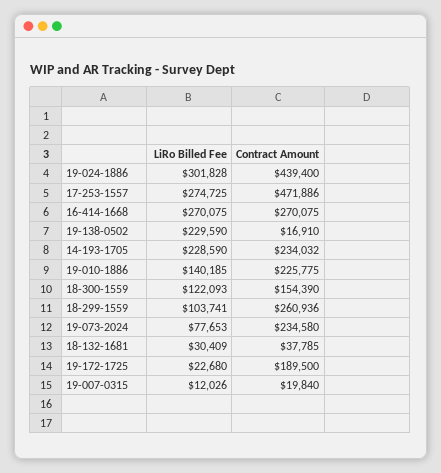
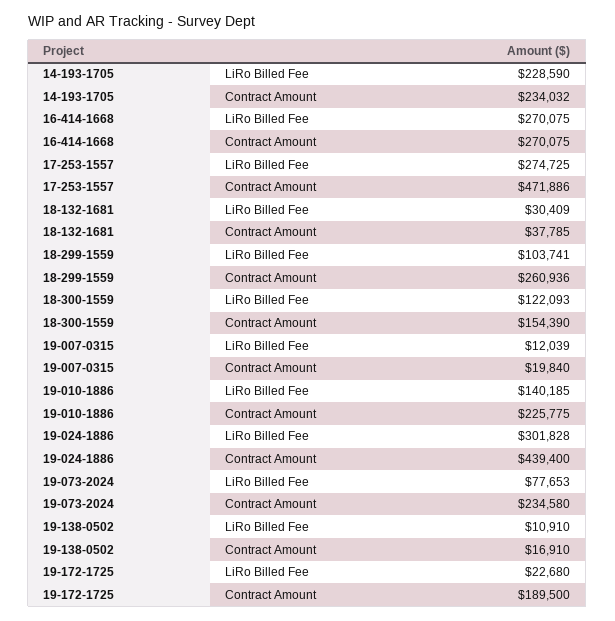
LiRo Billed Fee, 19-138-0502: 229590 -> 10910
LiRo Billed Fee, 19-007-0315: 12026 -> 12039

